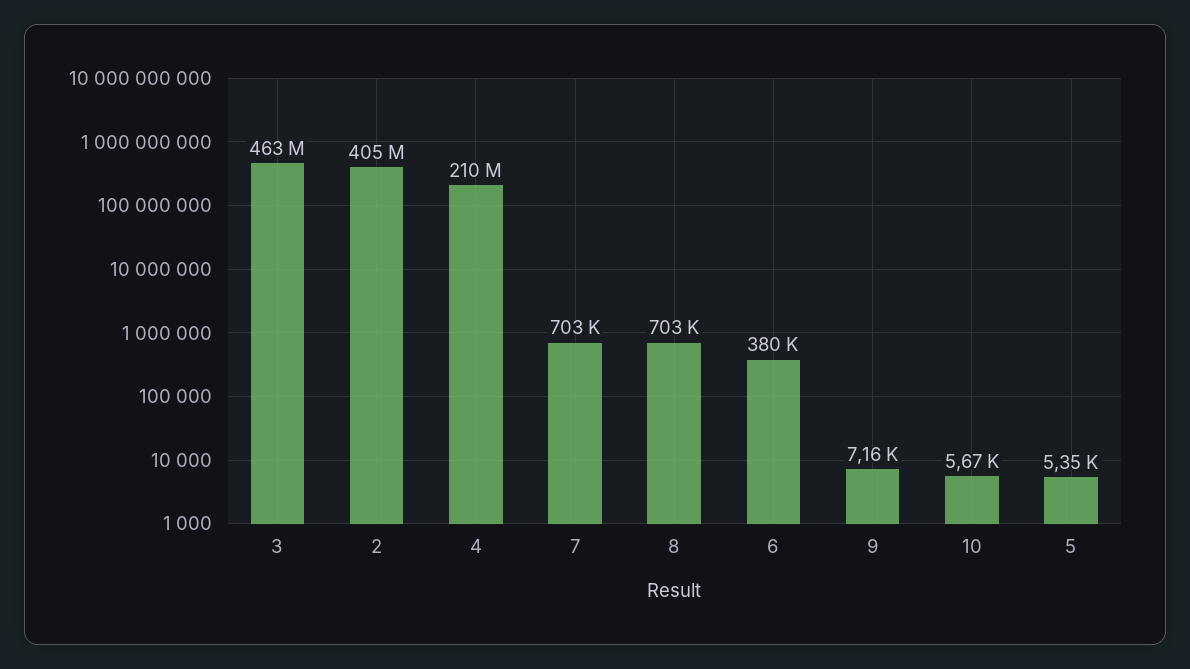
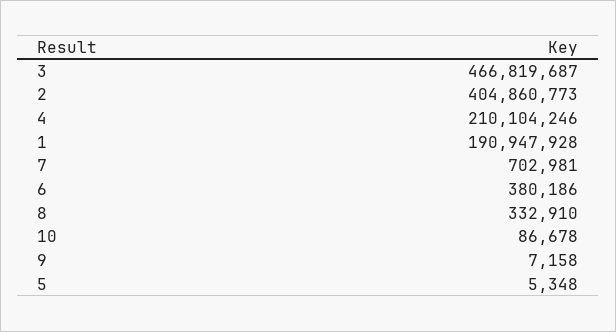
3: 463000000 -> 466819687
8: 703000 -> 332910
10: 5670 -> 86678
1: none -> 190947928

